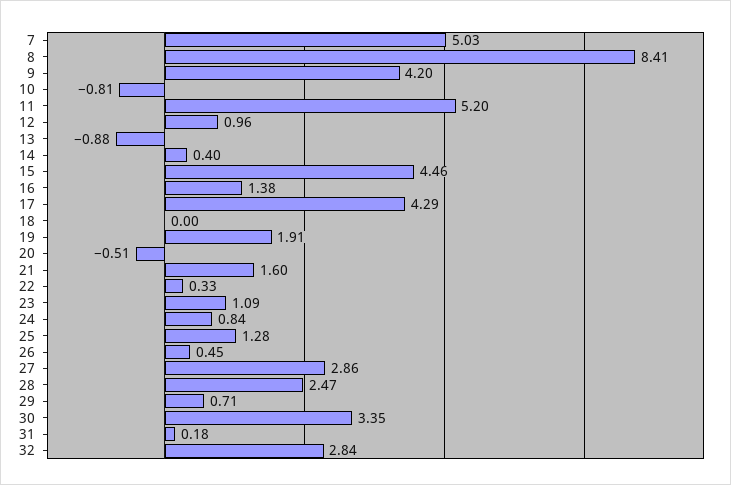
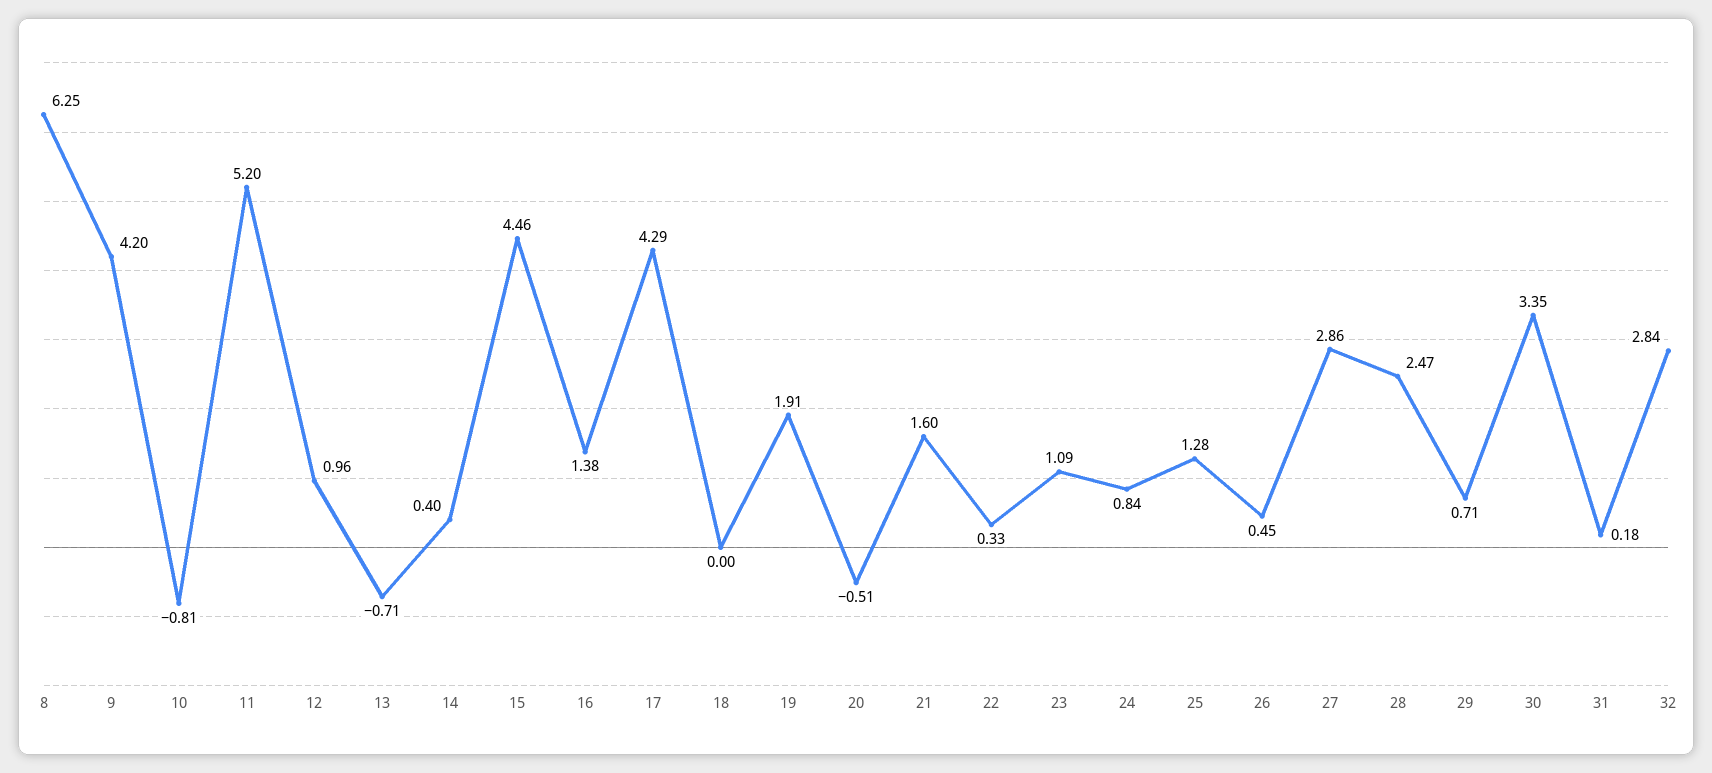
7: 5.03 -> none
8: 8.41 -> 6.25
13: -0.88 -> -0.71

